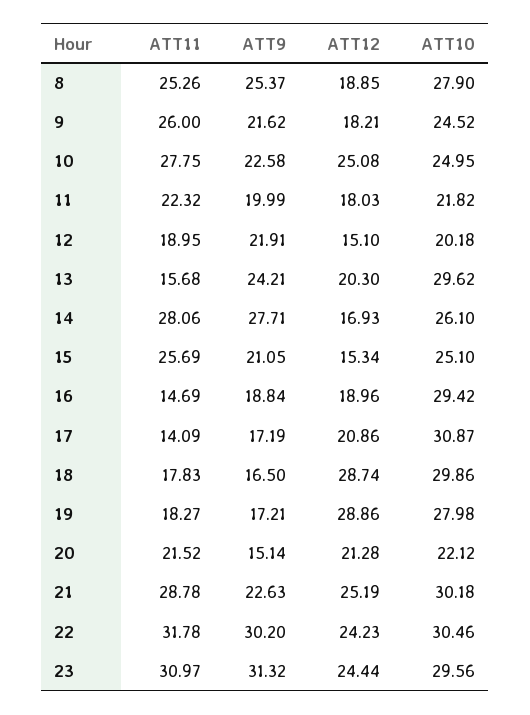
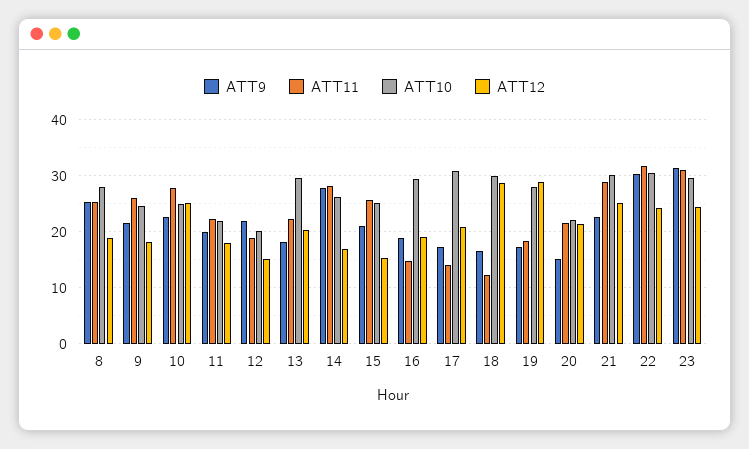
ATT11, 13: 15.68 -> 22
ATT9, 13: 24.21 -> 18
ATT11, 18: 17.83 -> 12

